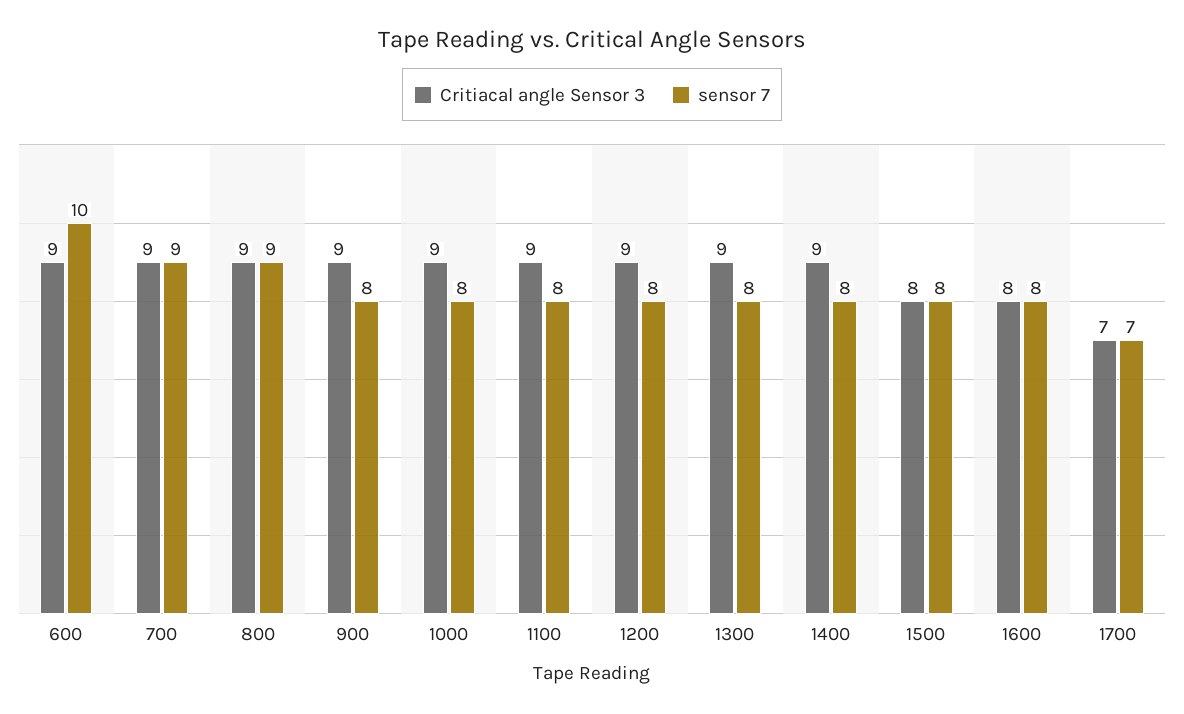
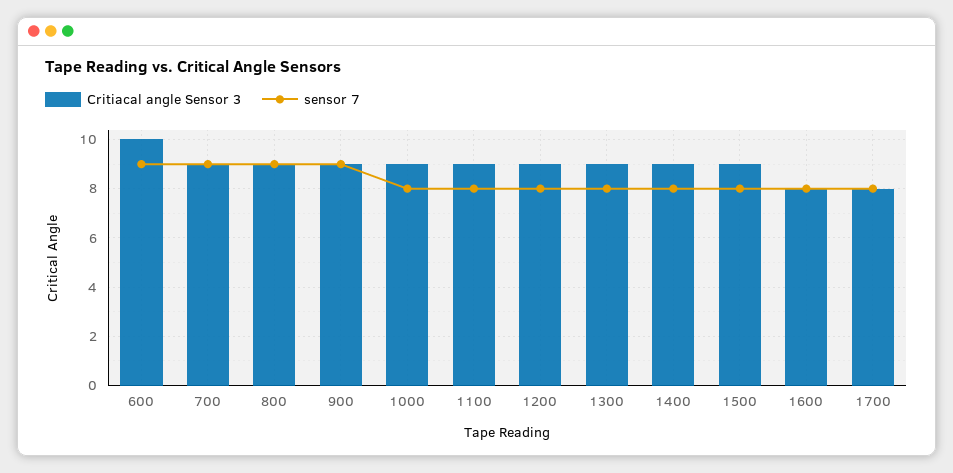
Critiacal angle Sensor 3, 600: 9 -> 10
sensor 7, 600: 10 -> 9
sensor 7, 900: 8 -> 9
Critiacal angle Sensor 3, 1500: 8 -> 9
Critiacal angle Sensor 3, 1700: 7 -> 8
sensor 7, 1700: 7 -> 8

